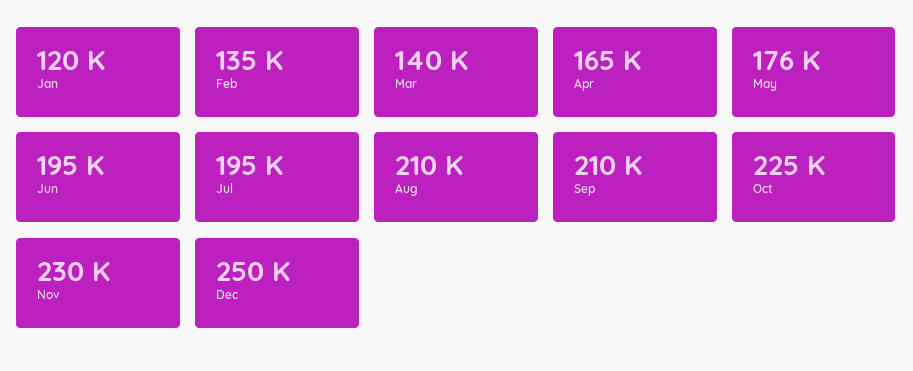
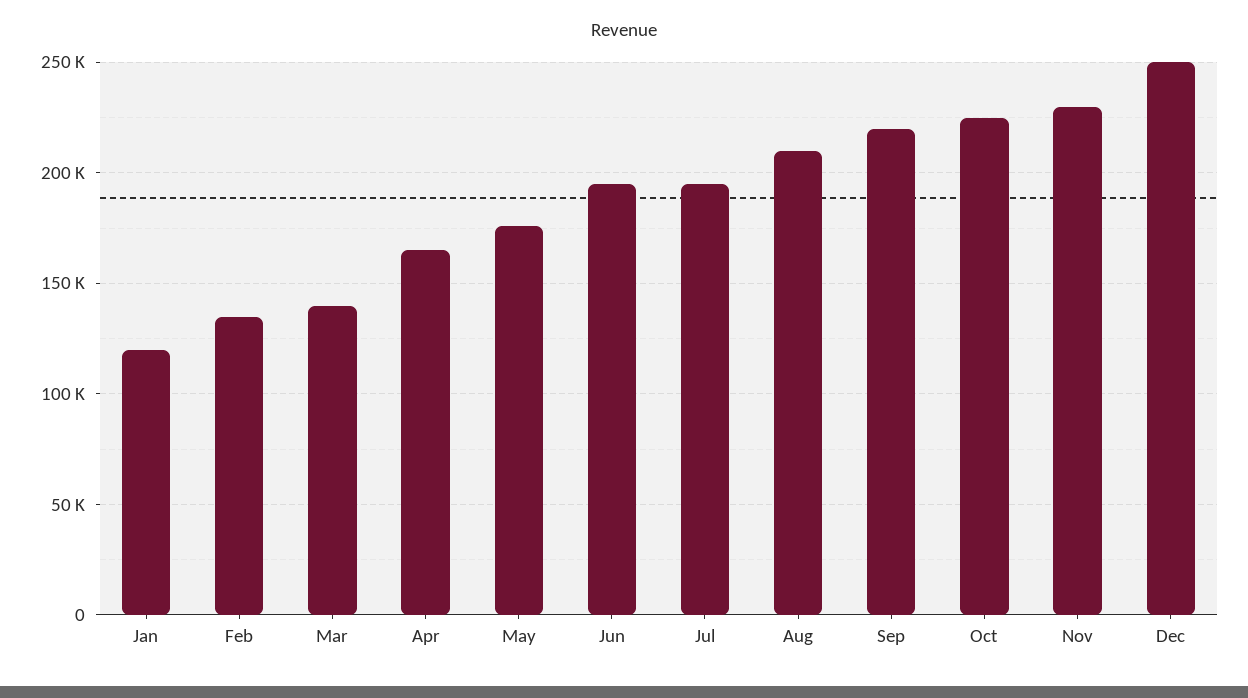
Sep: 210000 -> 220000

